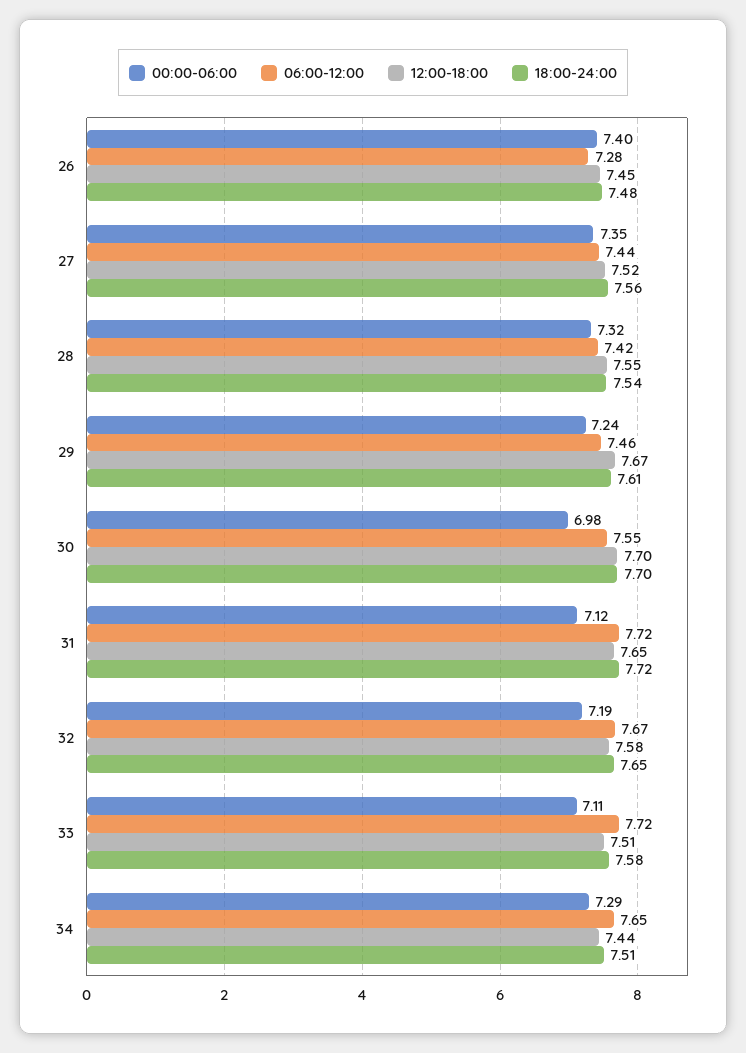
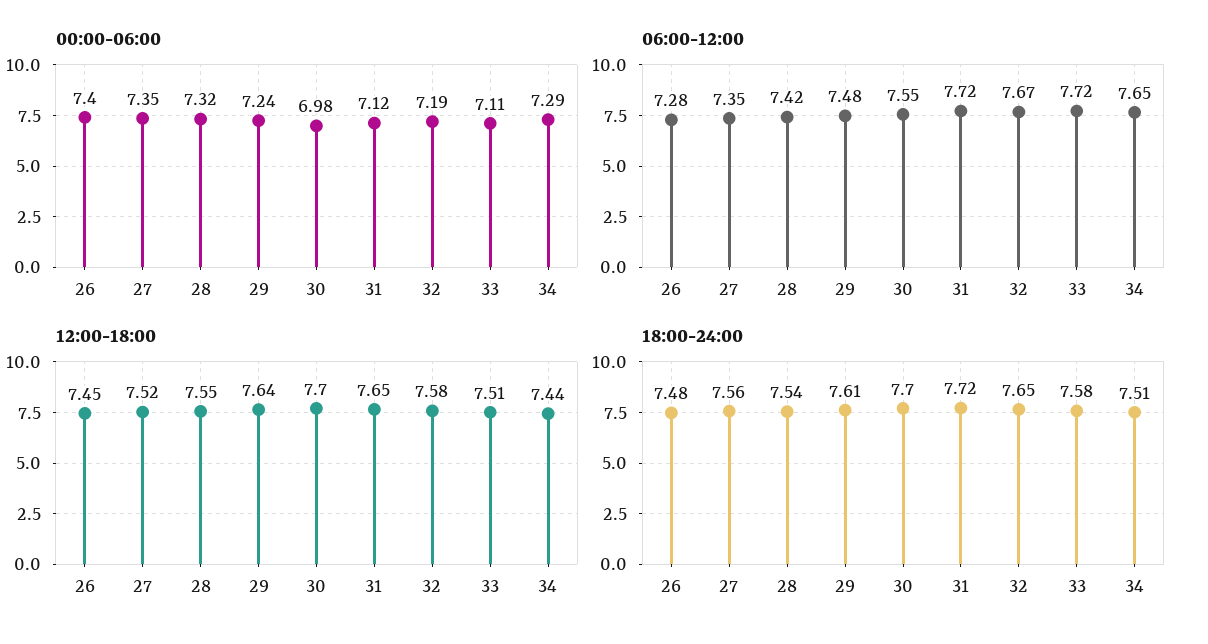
06:00-12:00, 27: 7.44 -> 7.35
06:00-12:00, 29: 7.46 -> 7.48
12:00-18:00, 29: 7.67 -> 7.64

